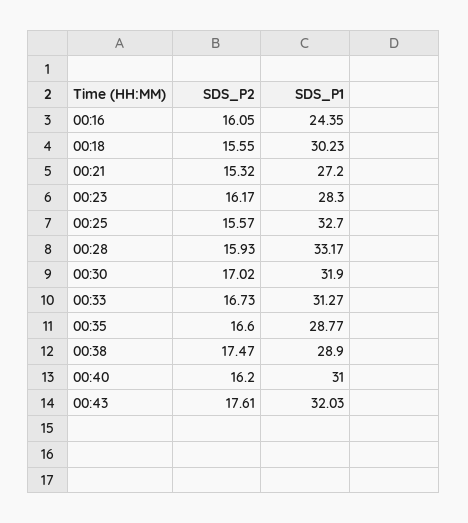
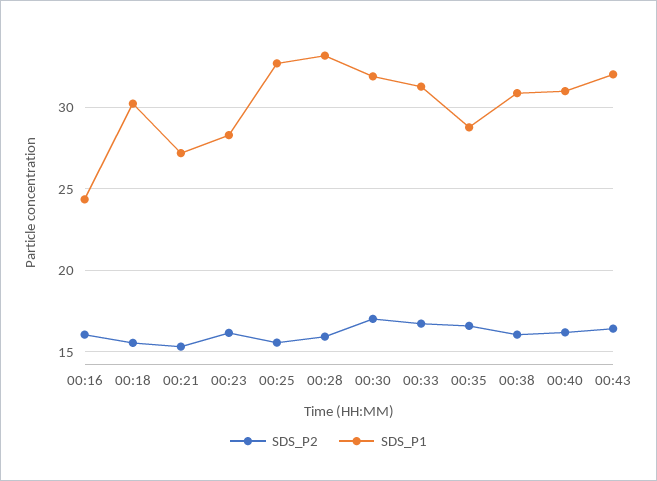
SDS_P2, 00:38: 17.47 -> 16
SDS_P1, 00:38: 28.9 -> 31
SDS_P2, 00:43: 17.61 -> 16.5

